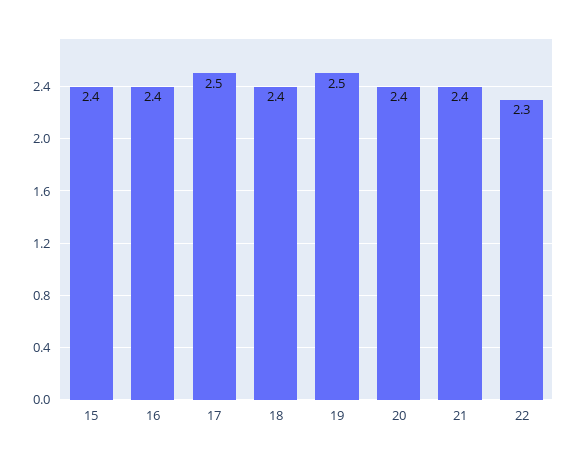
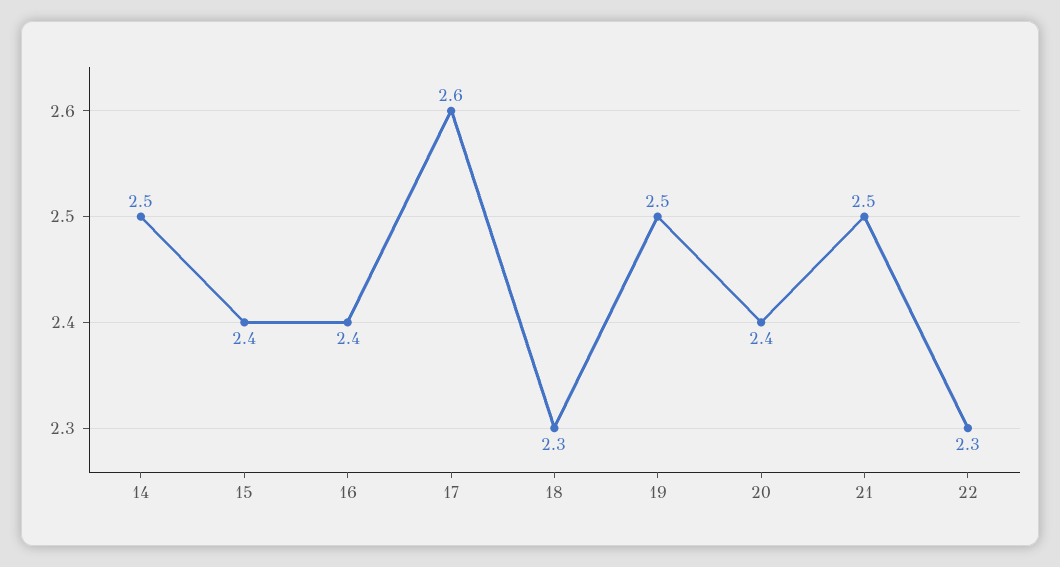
17: 2.5 -> 2.6
18: 2.4 -> 2.3
21: 2.4 -> 2.5
14: none -> 2.5

